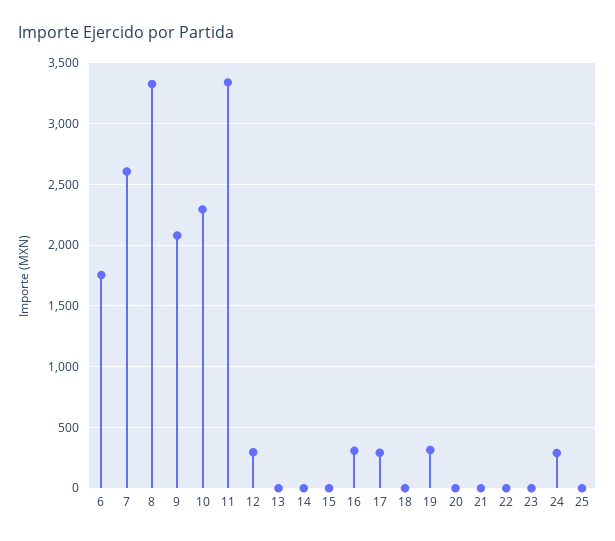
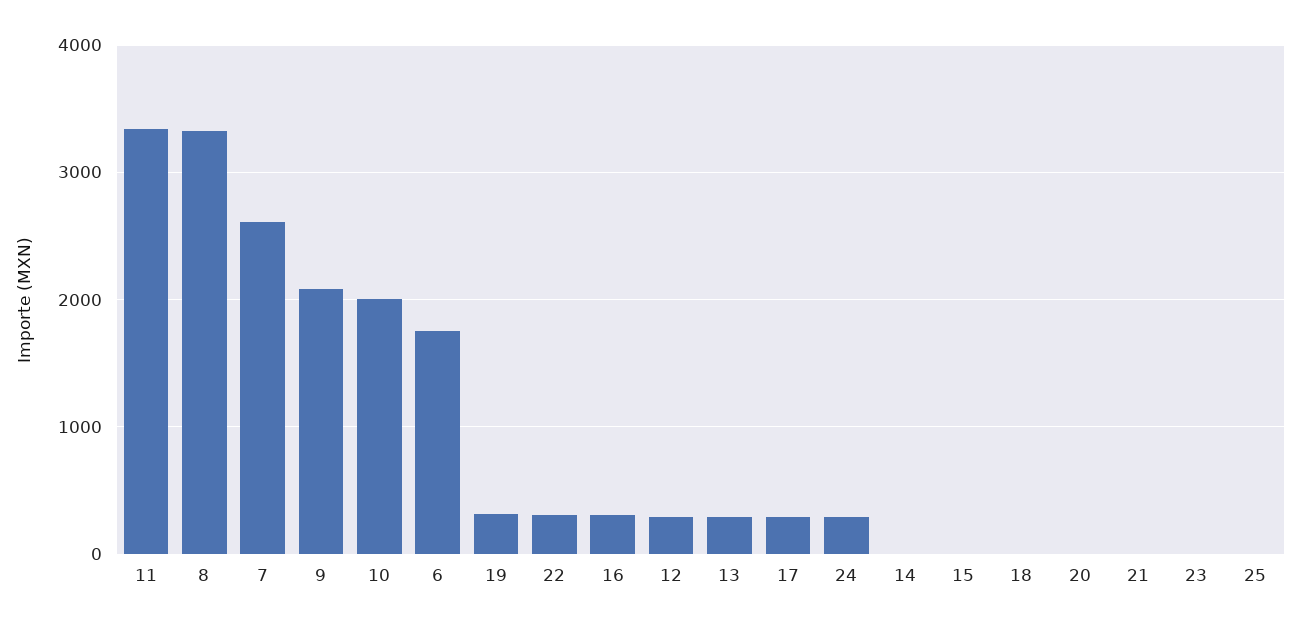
10: 2300 -> 2000
13: 0 -> 300
22: 0 -> 300

